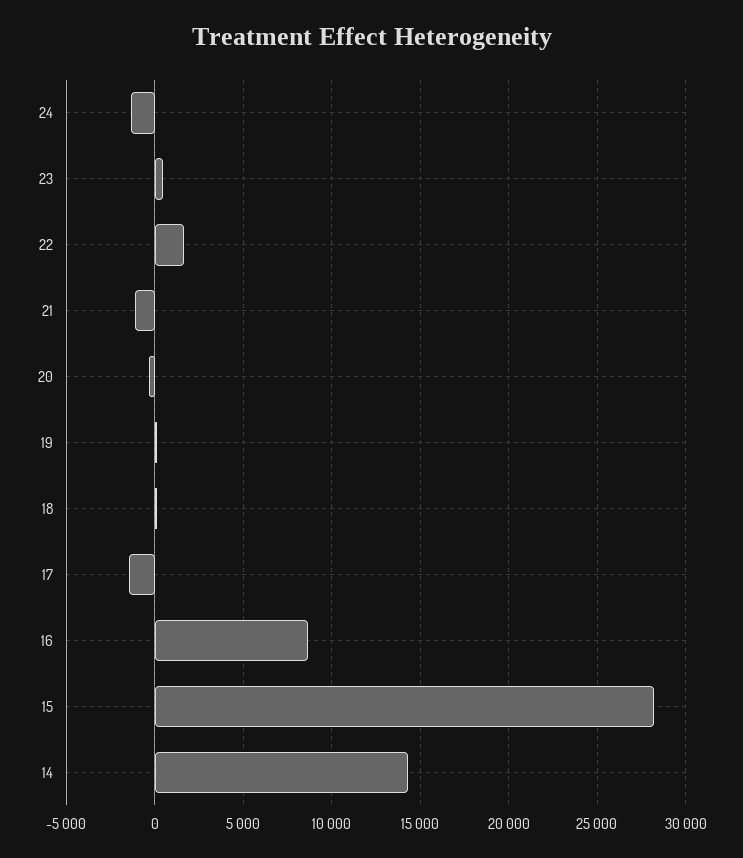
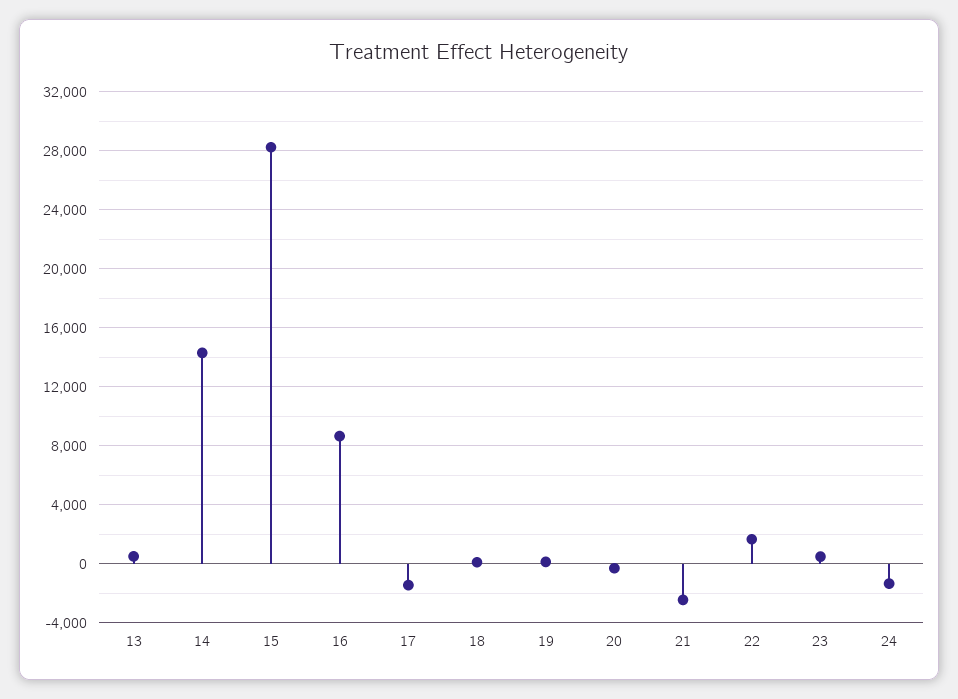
21: -1000 -> -2500
13: none -> 500

